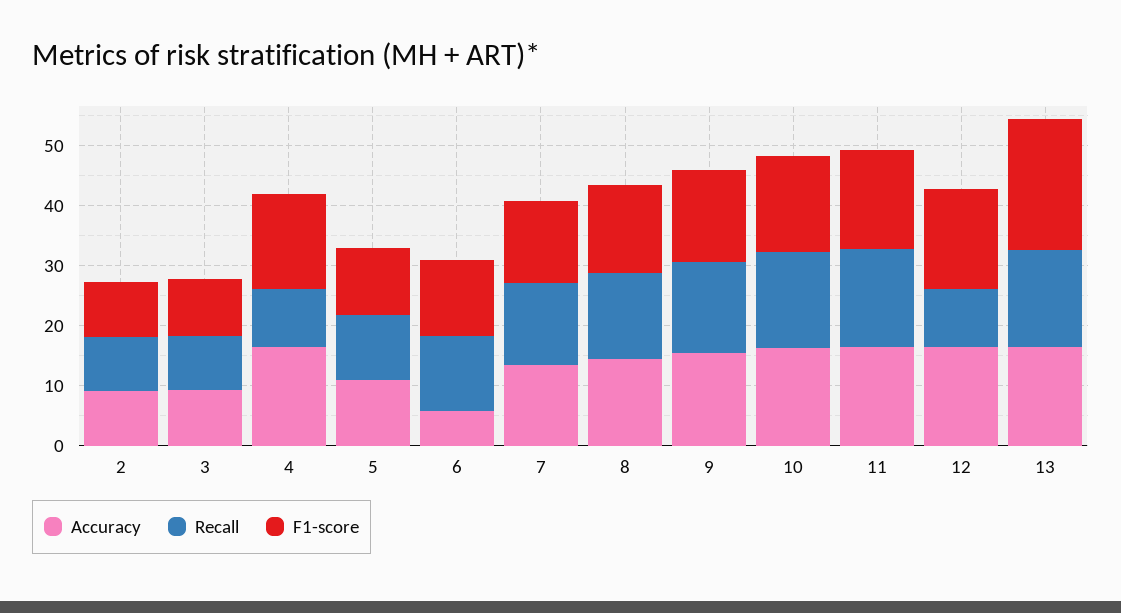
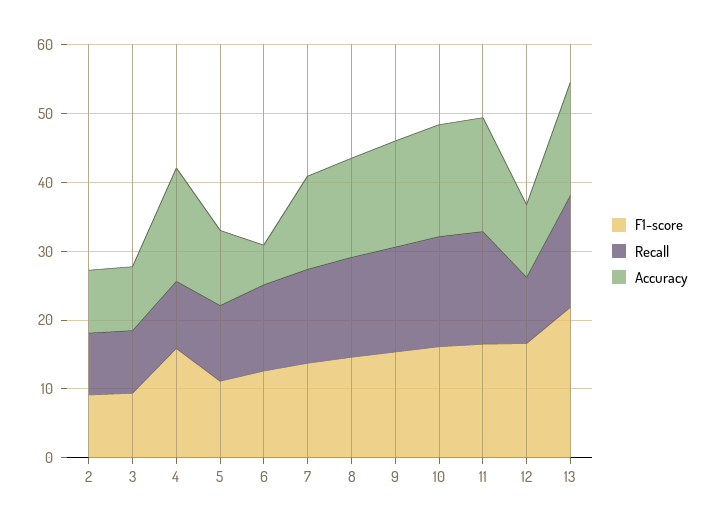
Accuracy, 12: 16 -> 10

